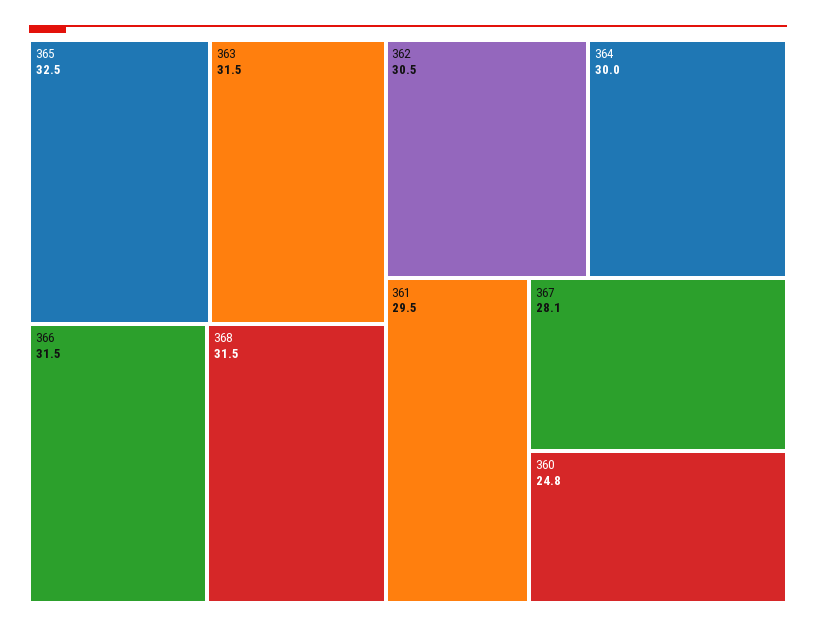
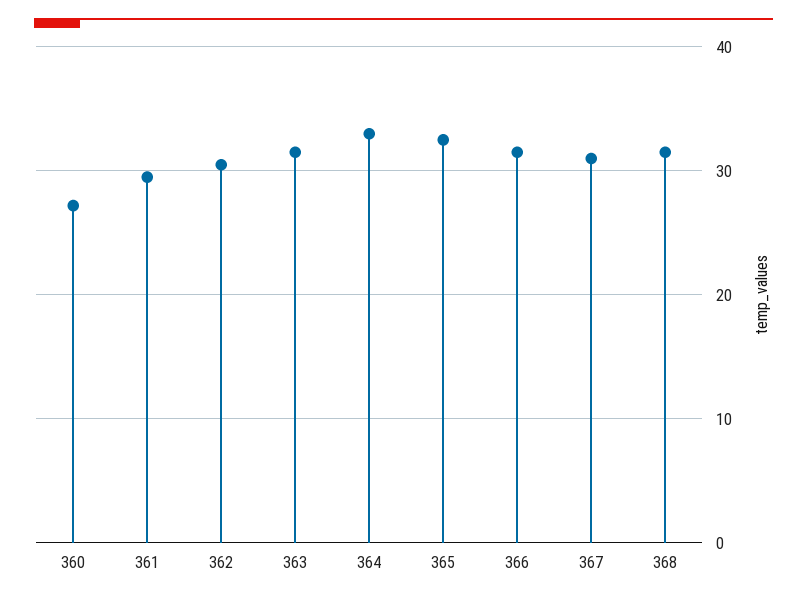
364: 30 -> 33
367: 28.1 -> 31
360: 24.8 -> 27

